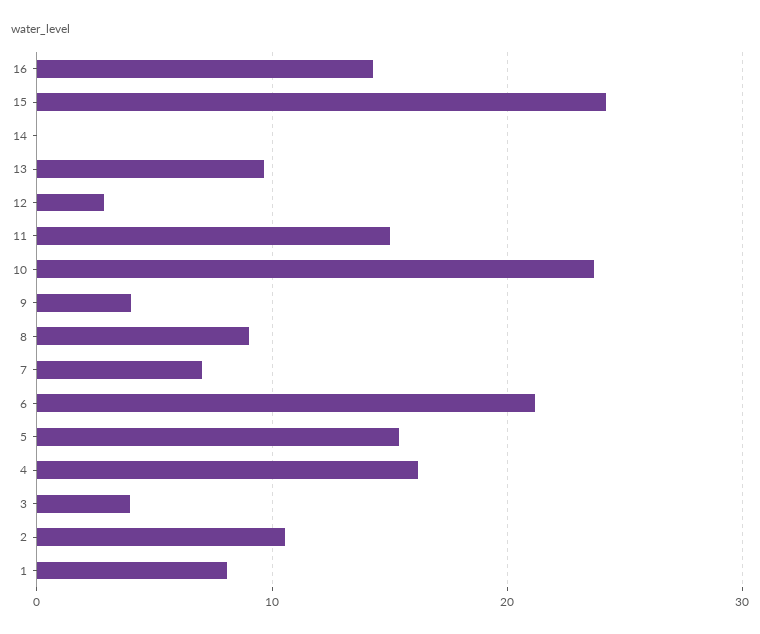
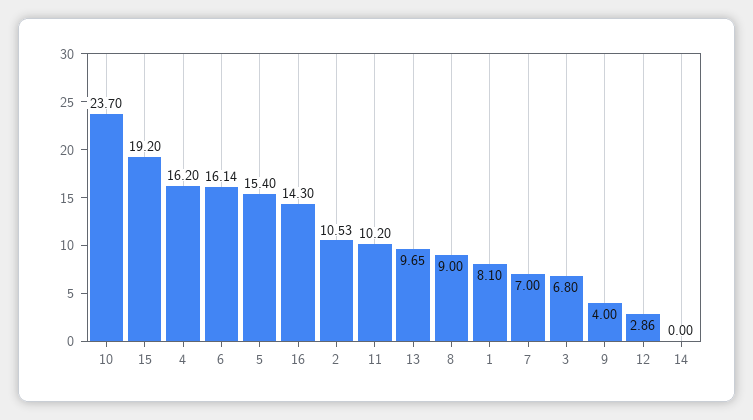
15: 24 -> 19.2
11: 15 -> 10.2
6: 21 -> 16.14
3: 4 -> 6.8

